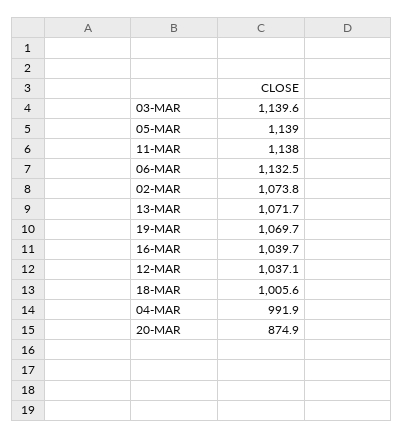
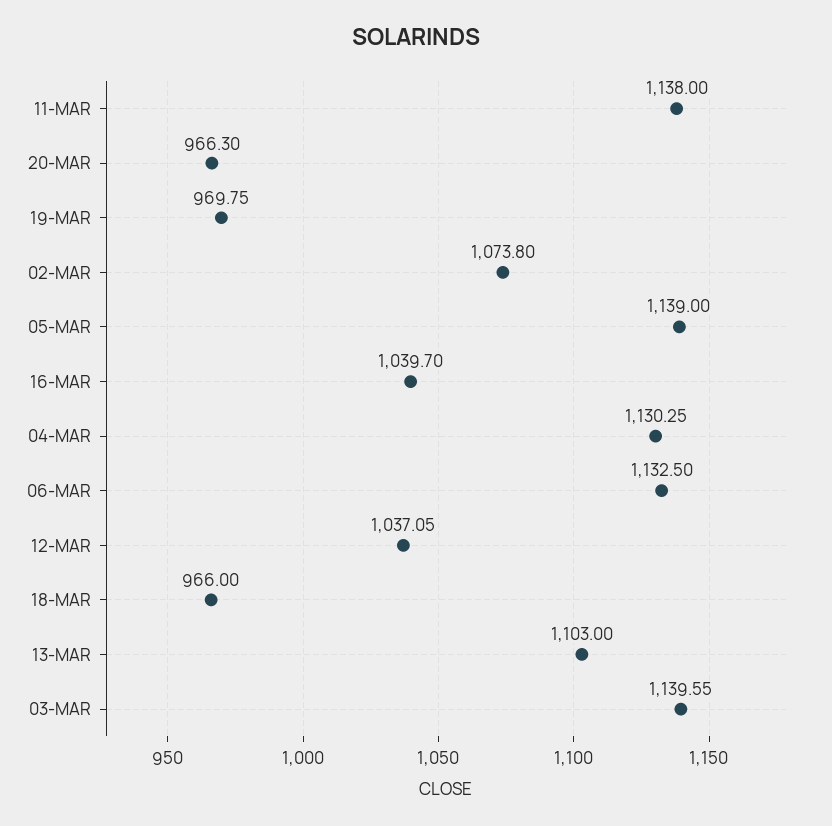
13-MAR: 1071.7 -> 1103
19-MAR: 1069.7 -> 969.75
18-MAR: 1005.6 -> 966
04-MAR: 991.9 -> 1130.25
20-MAR: 874.9 -> 966.3

